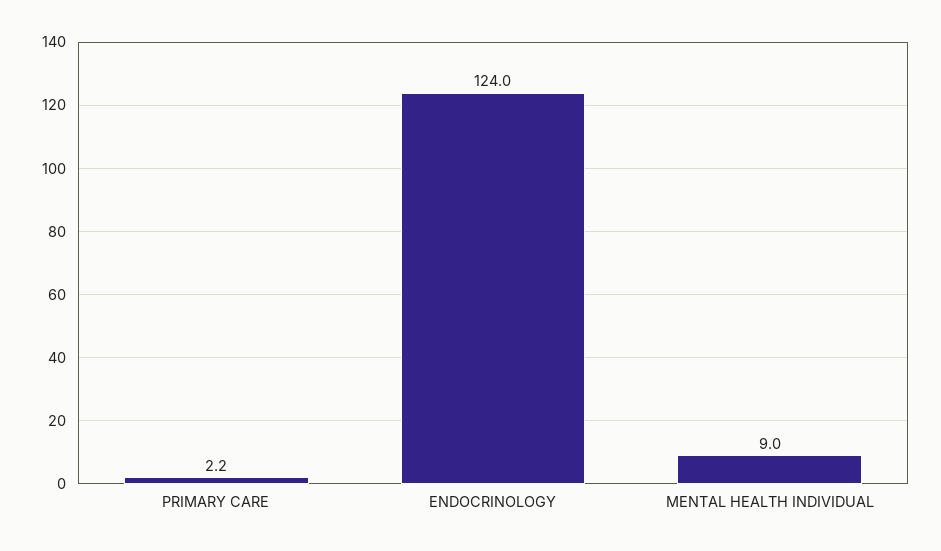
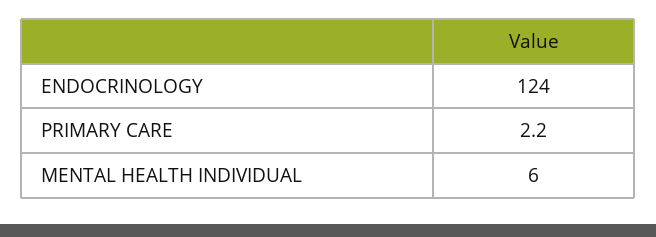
MENTAL HEALTH INDIVIDUAL: 9 -> 6

